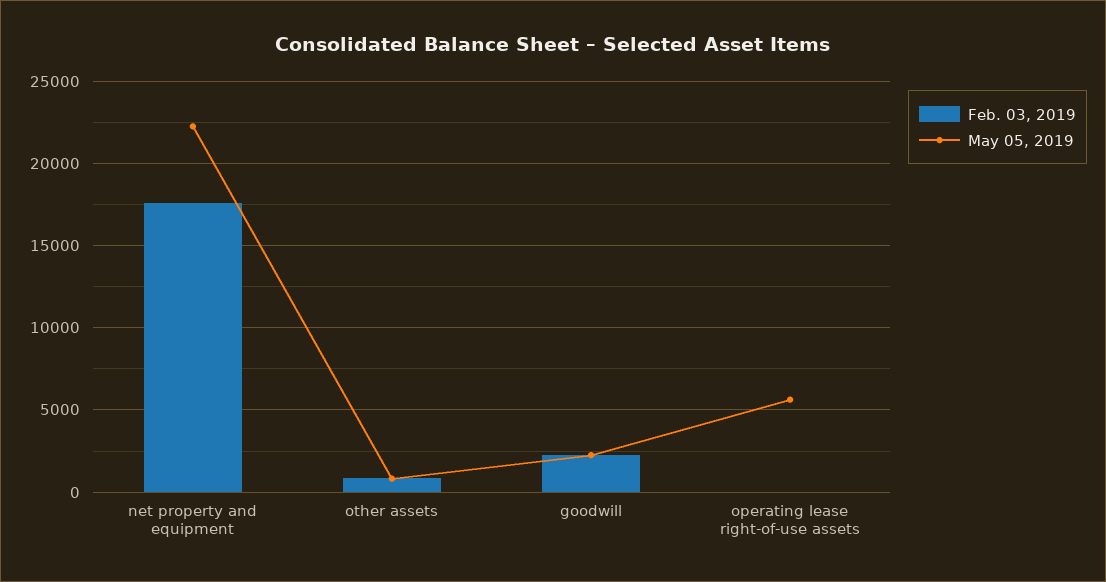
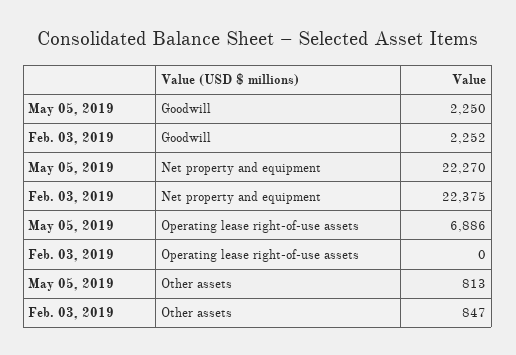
Feb. 03, 2019, net property and equipment: 17500 -> 22375
May 05, 2019, operating lease right-of-use assets: 5500 -> 6886

